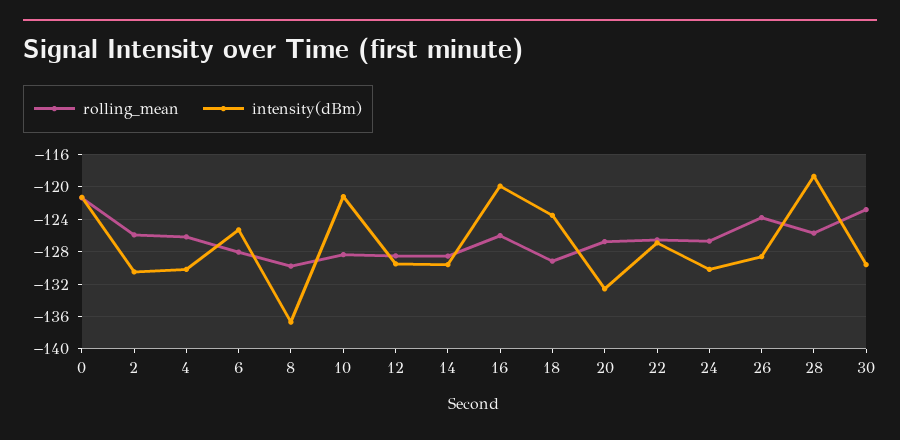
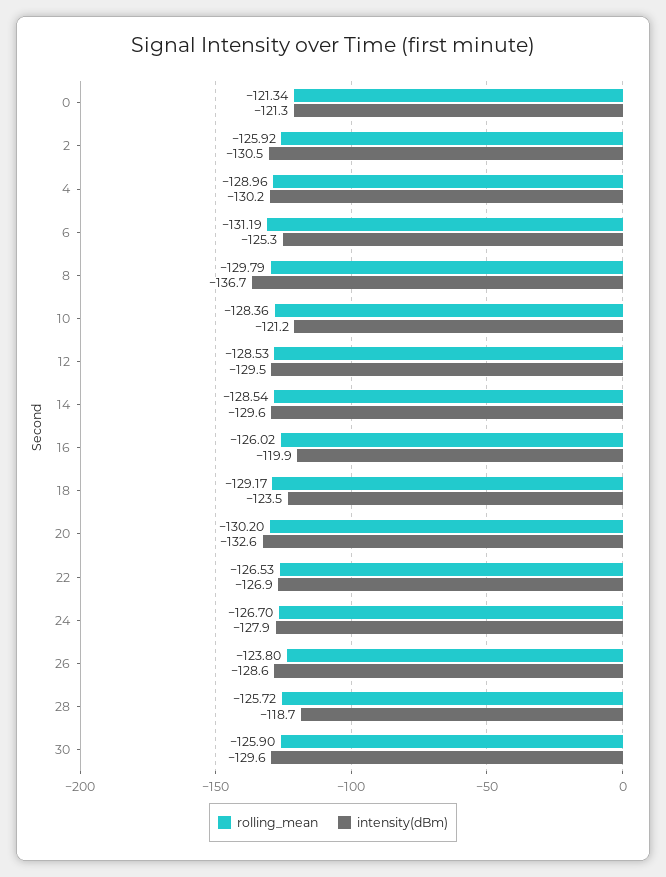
rolling_mean, 4: -126 -> -128.96
rolling_mean, 6: -128 -> -131.19
rolling_mean, 20: -127 -> -130.2
intensity(dBm), 24: -130 -> -127.9
rolling_mean, 30: -123 -> -125.9

